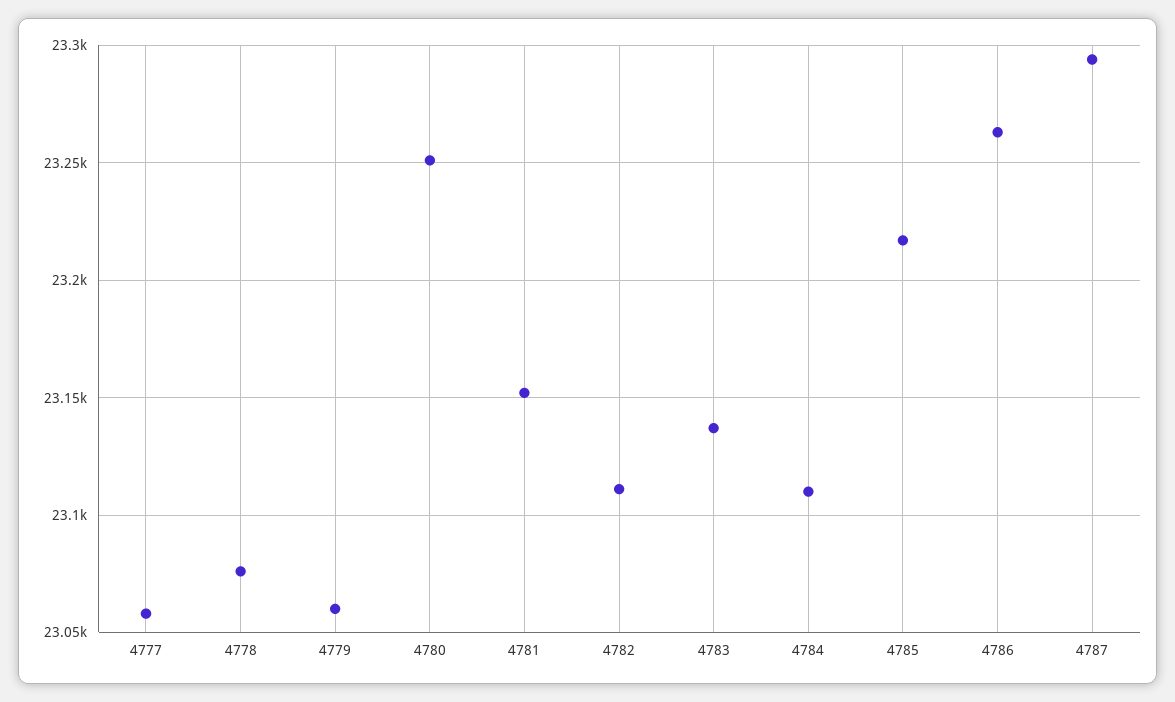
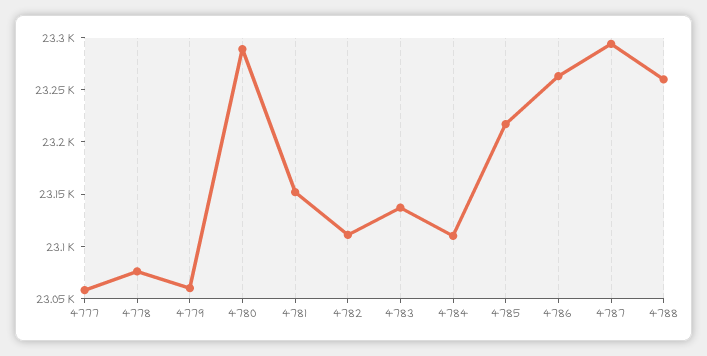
4780: 23250 -> 23290
4788: none -> 23260

